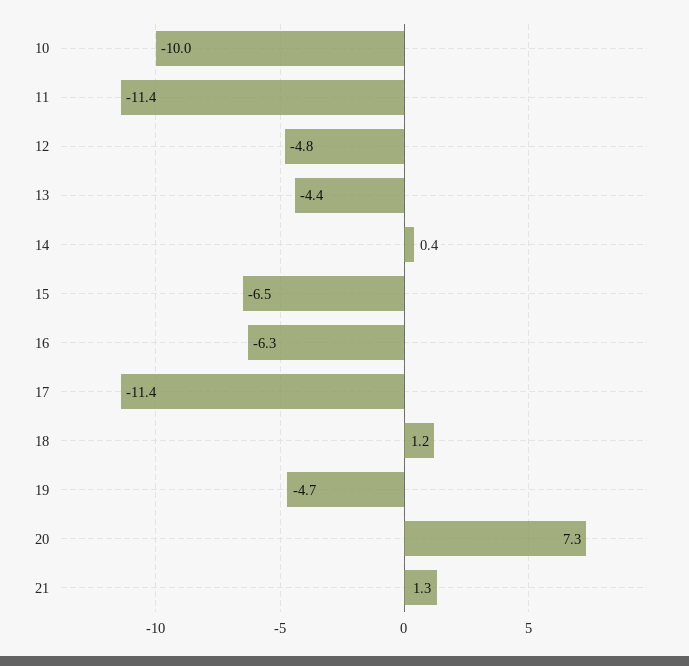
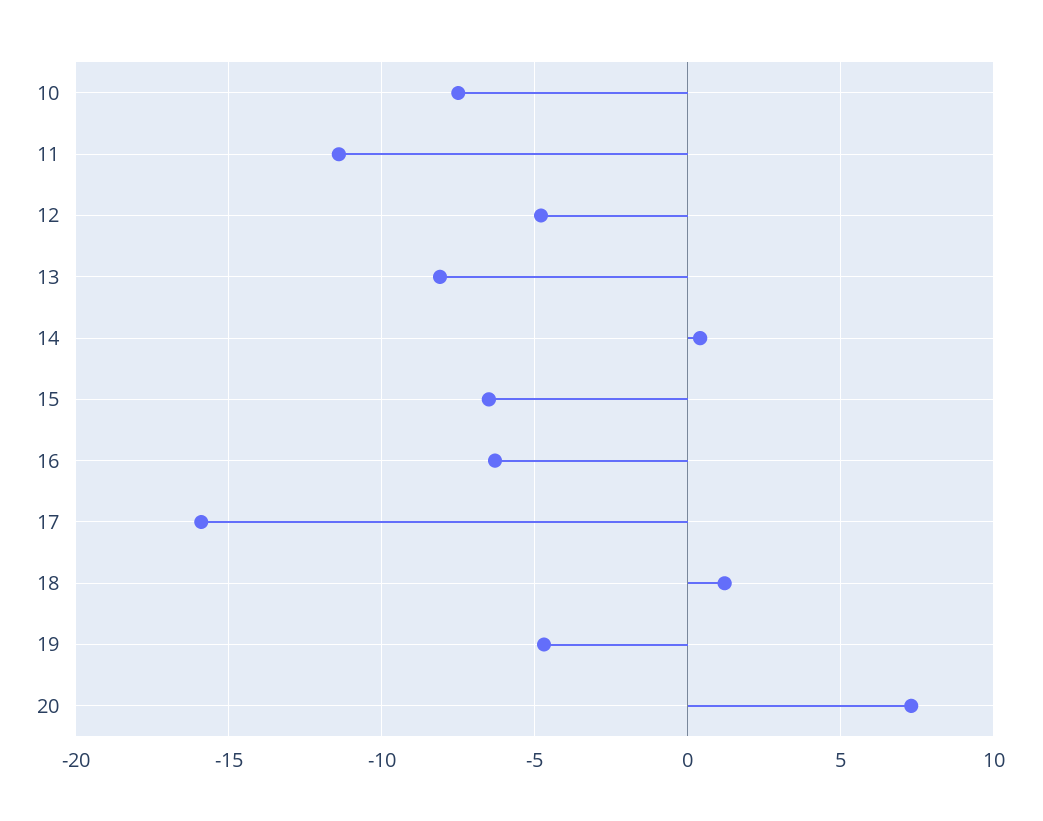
10: -10 -> -7.5
13: -4.4 -> -8
17: -11.4 -> -16
21: 1.3 -> none

